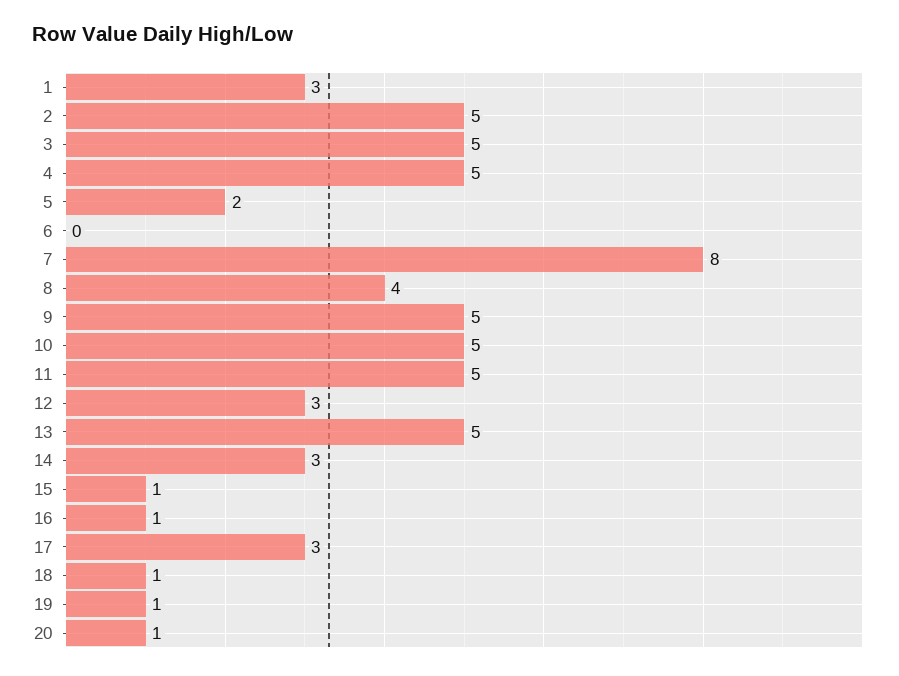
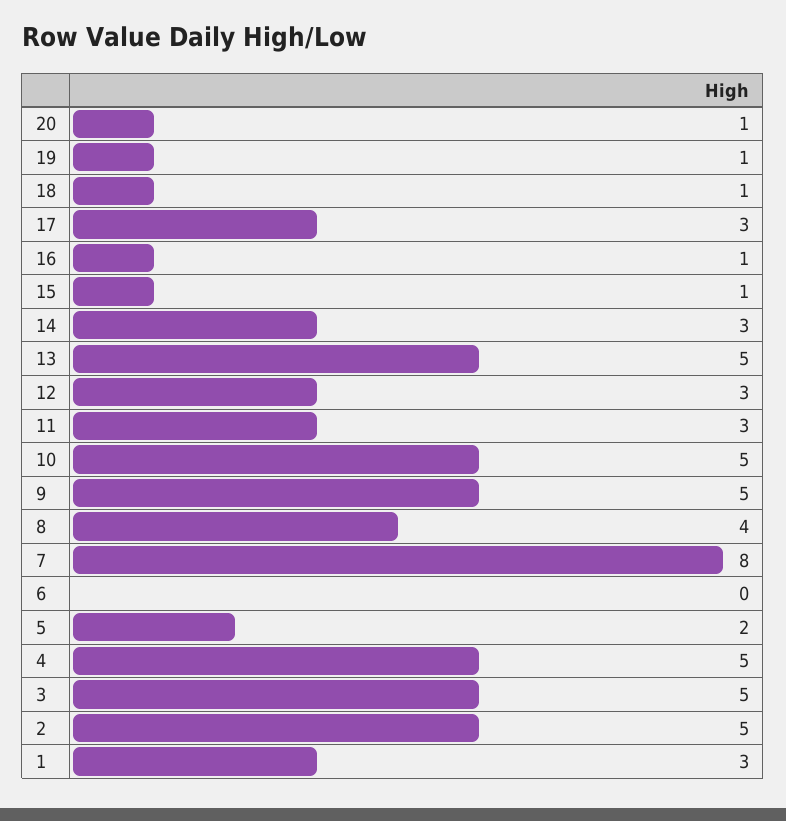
11: 5 -> 3

